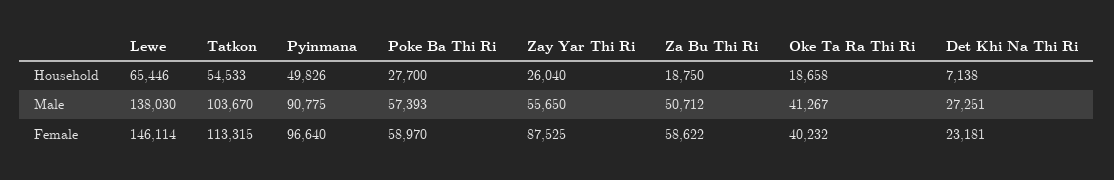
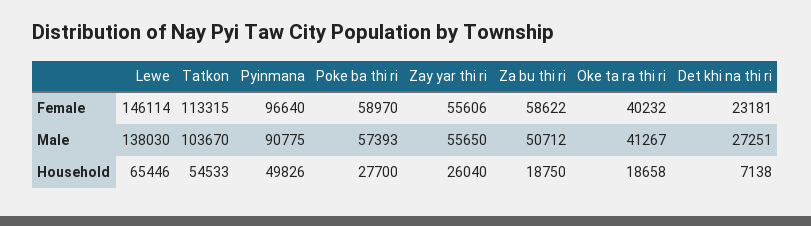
Zay Yar Thi Ri, Female: 87525 -> 55606

